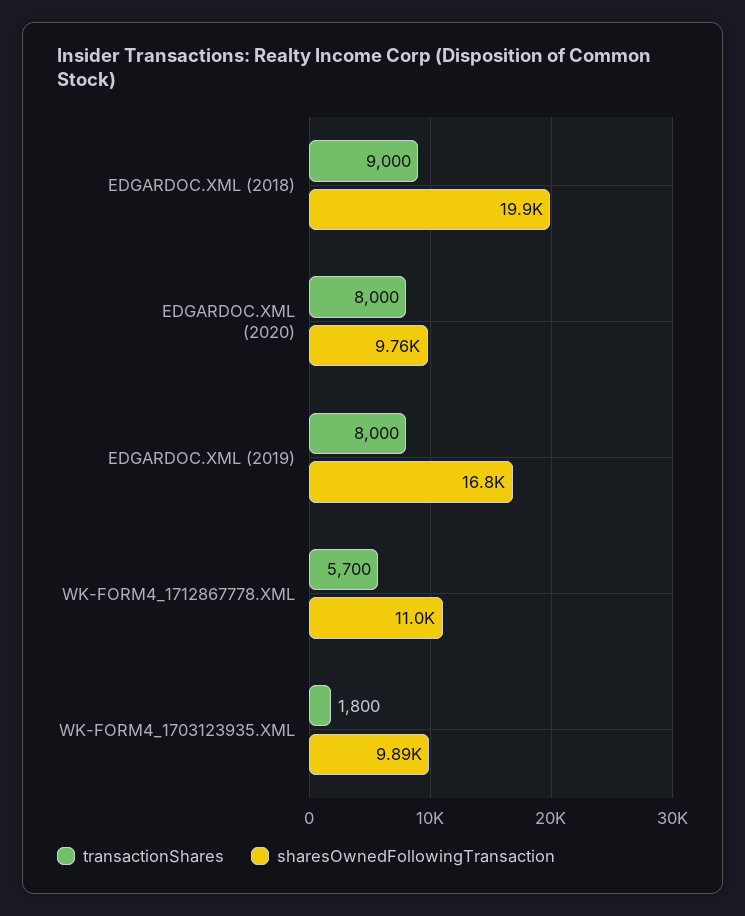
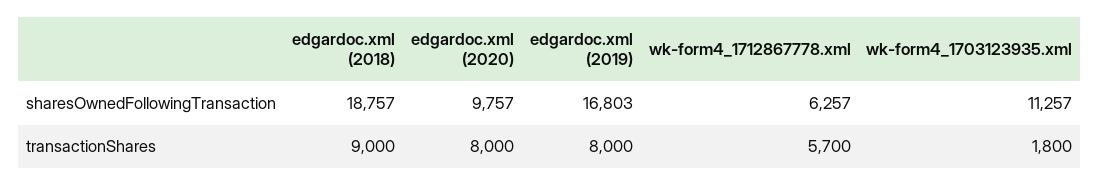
sharesOwnedFollowingTransaction, EDGARDOC.XML (2018): 19900 -> 18757
sharesOwnedFollowingTransaction, WK-FORM4_1712867778.XML: 11000 -> 6257
sharesOwnedFollowingTransaction, WK-FORM4_1703123935.XML: 9890 -> 11257

